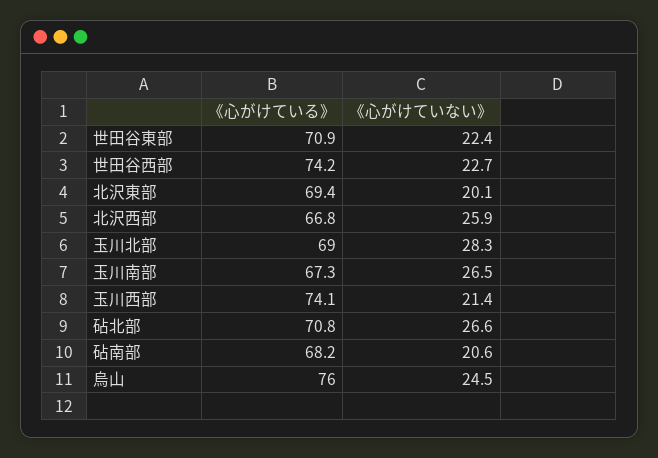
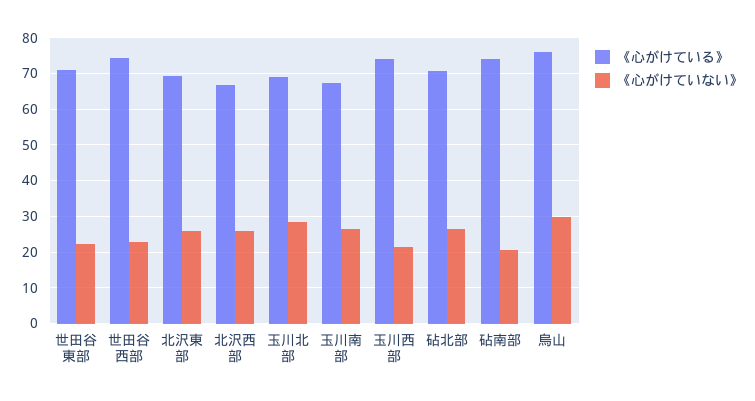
《心がけていない》, 北沢東部: 20.1 -> 26
《心がけている》, 砧南部: 68.2 -> 74
《心がけていない》, 烏山: 24.5 -> 30

